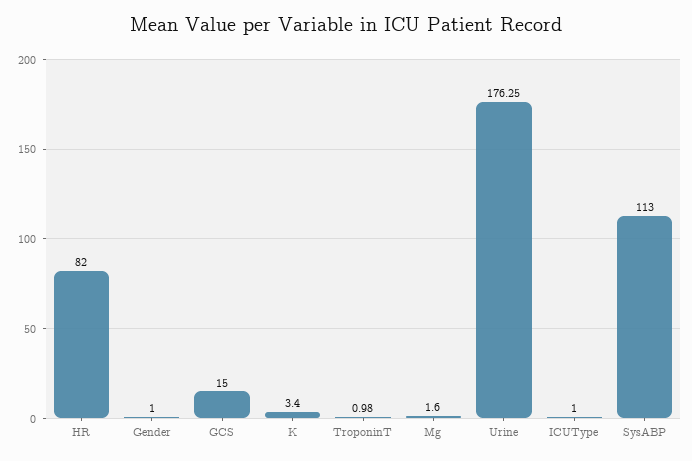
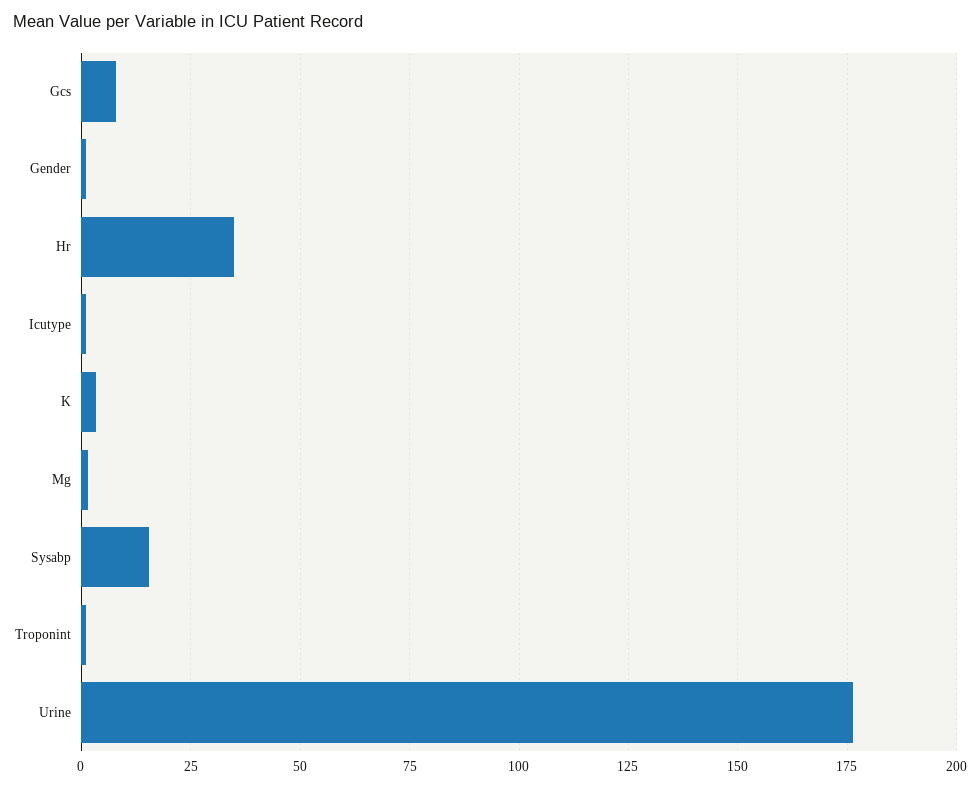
HR: 82 -> 35
GCS: 15 -> 7.5
SysABP: 113 -> 15

